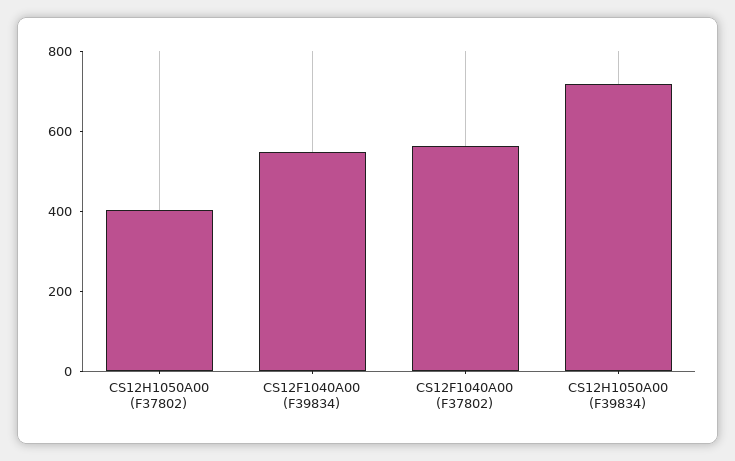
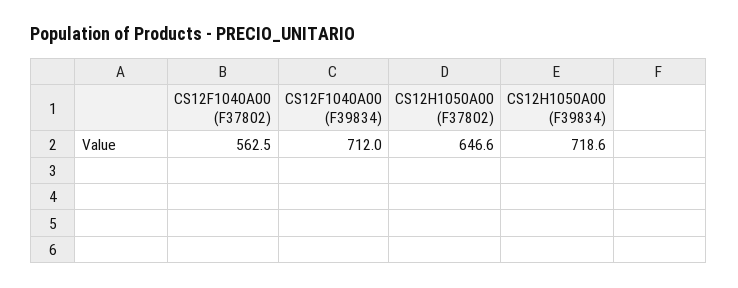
CS12H1050A00 (F37802): 400 -> 646.6
CS12F1040A00 (F39834): 550 -> 712

